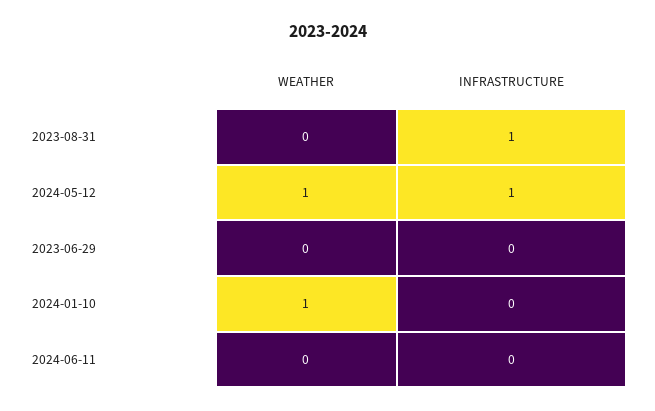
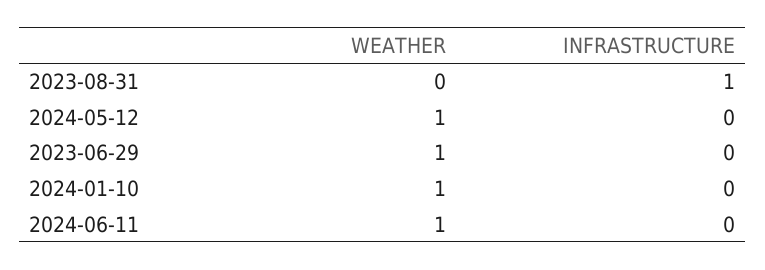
INFRASTRUCTURE, 2024-05-12: 1 -> 0
WEATHER, 2023-06-29: 0 -> 1
WEATHER, 2024-06-11: 0 -> 1

